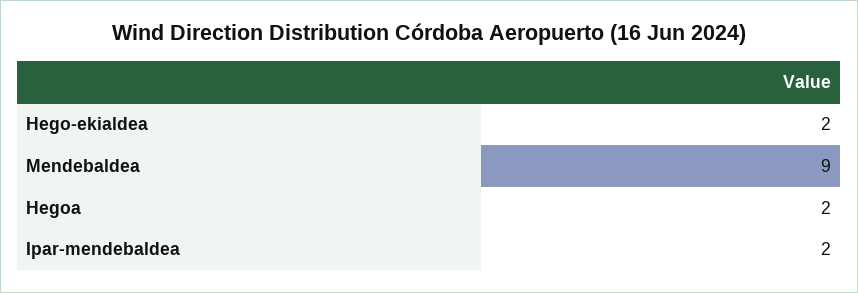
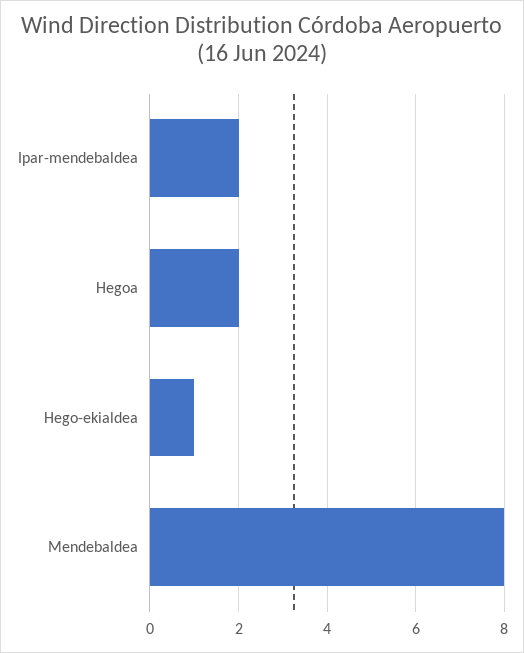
Hego-ekialdea: 2 -> 1
Mendebaldea: 9 -> 8

